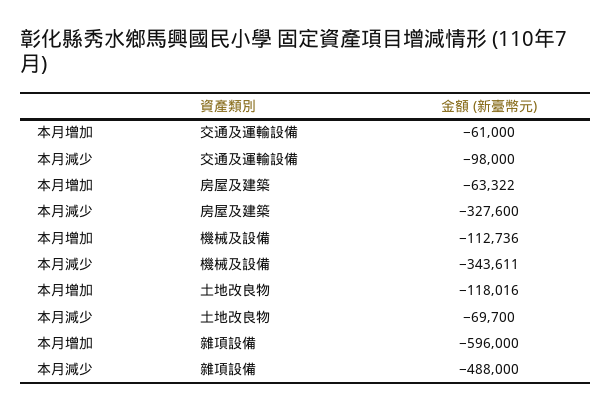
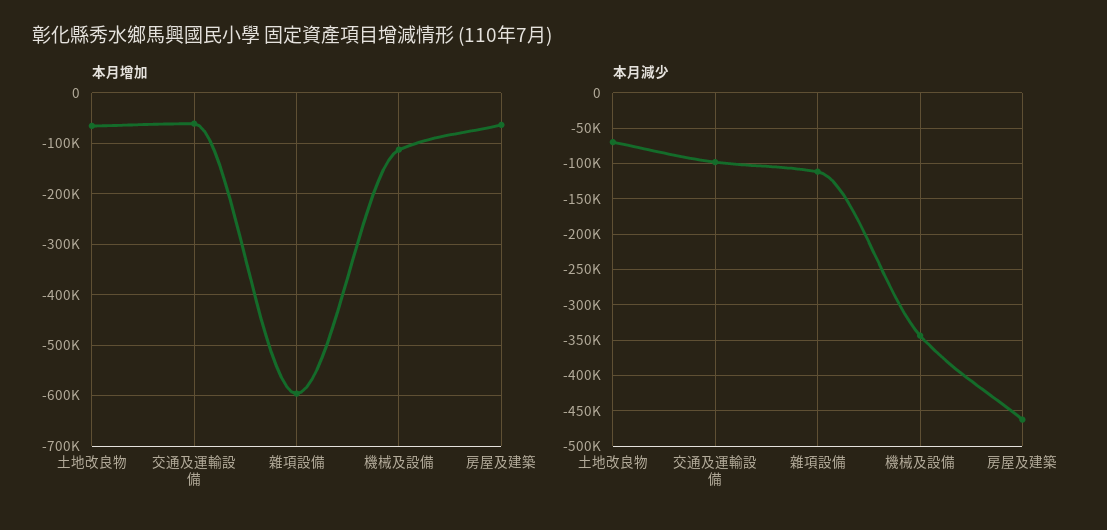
本月減少, 房屋及建築: -327600 -> -460000
本月增加, 土地改良物: -118016 -> -60000
本月減少, 雜項設備: -488000 -> -110000

